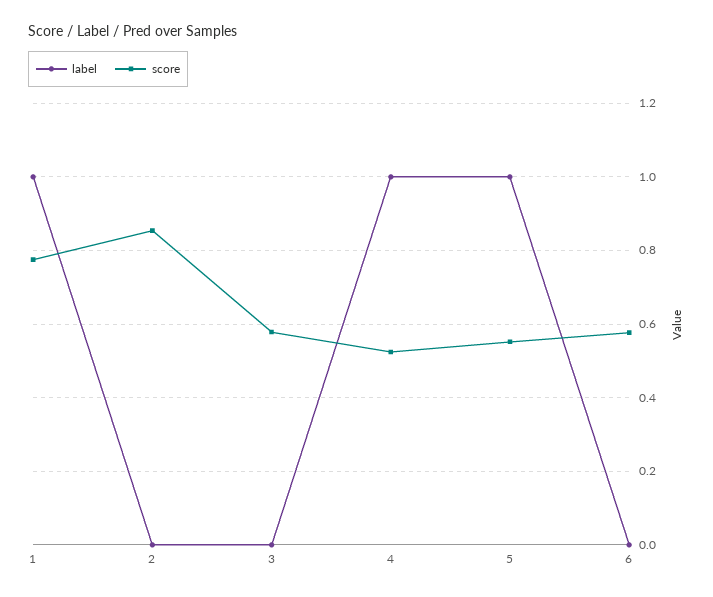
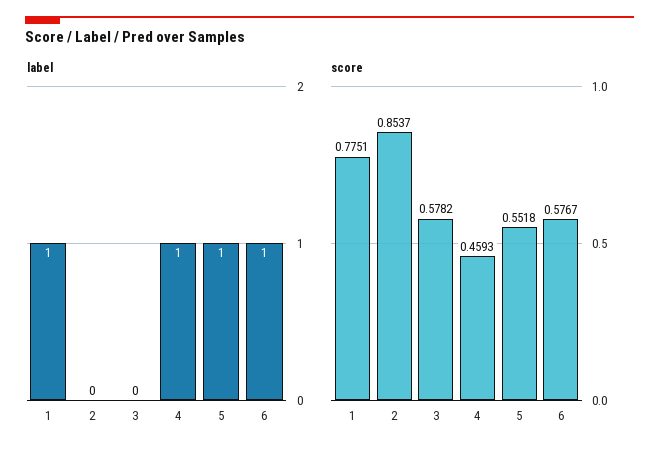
score, 4: 0.52 -> 0.4593
label, 6: 0 -> 1

